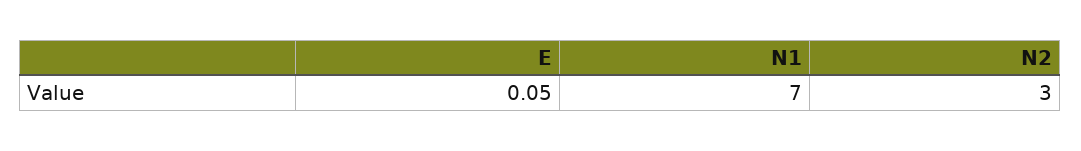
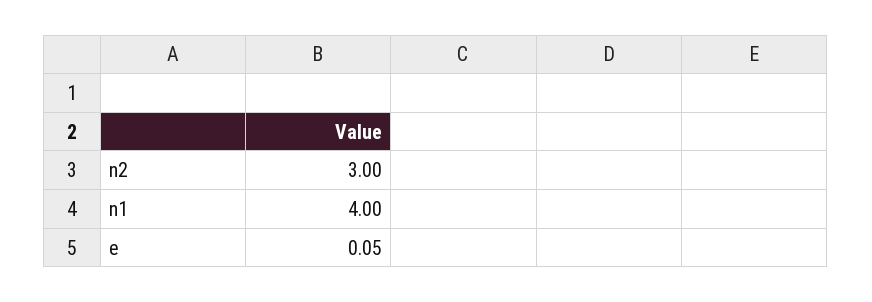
N1: 7 -> 4

